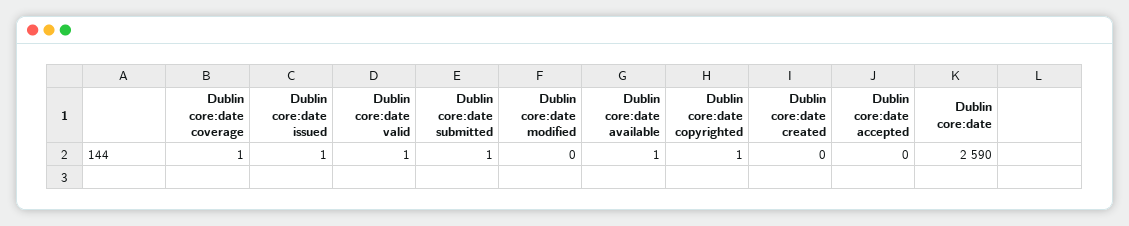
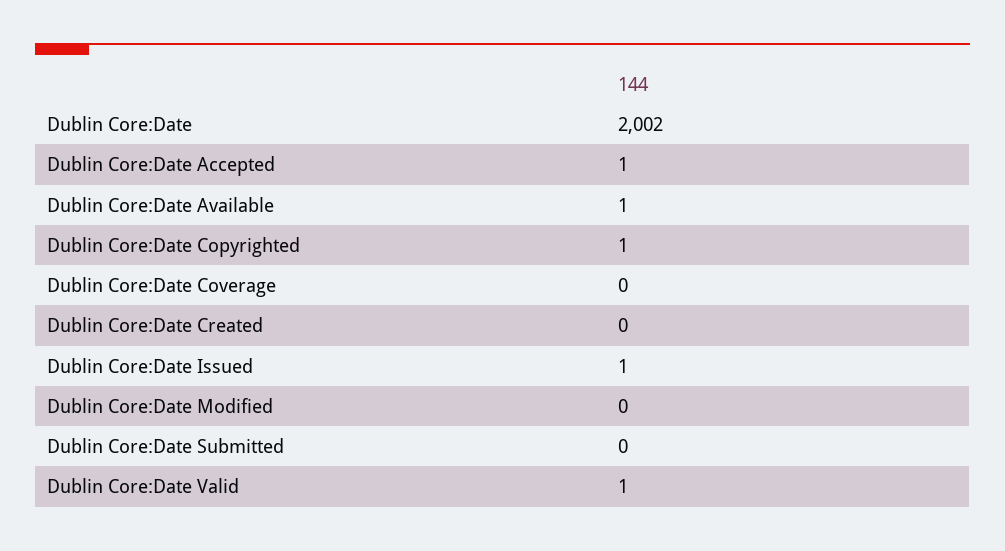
Dublin core:date coverage: 1 -> 0
Dublin core:date submitted: 1 -> 0
Dublin core:date accepted: 0 -> 1
Dublin core:date: 2590 -> 2002

